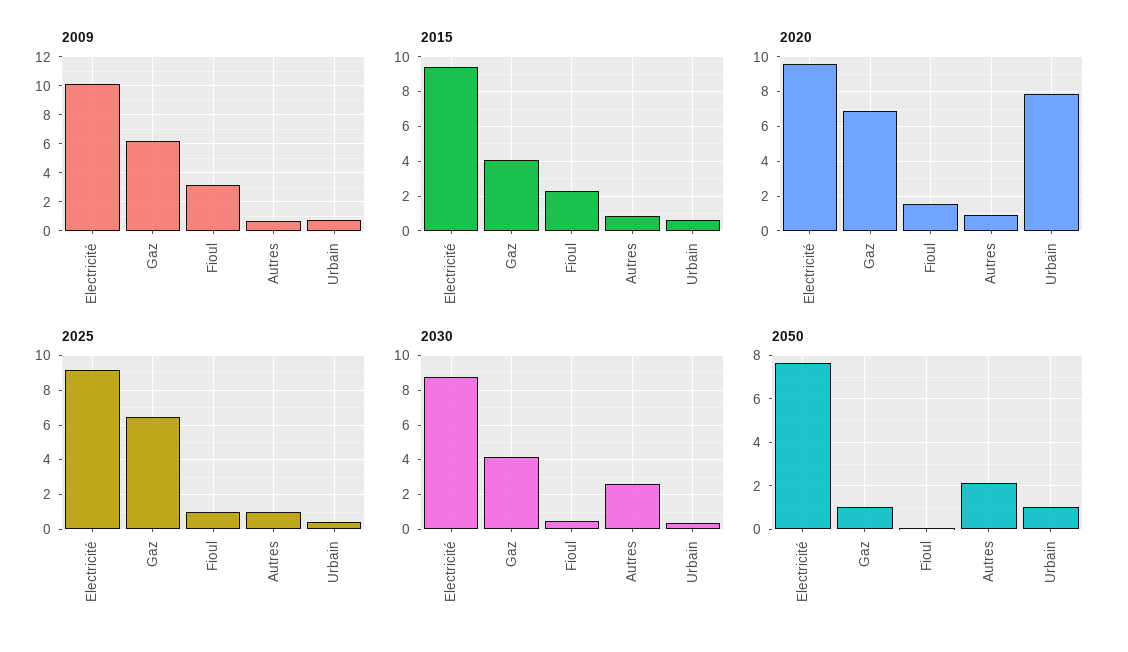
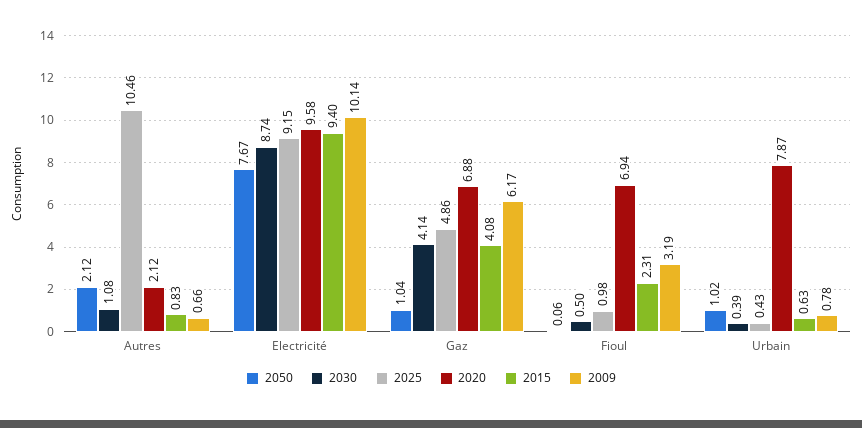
2020, Fioul: 1.5 -> 6.94
2020, Autres: 1 -> 2.12
2025, Gaz: 6.5 -> 4.86
2025, Autres: 1 -> 10.46
2030, Autres: 2.5 -> 1.08

